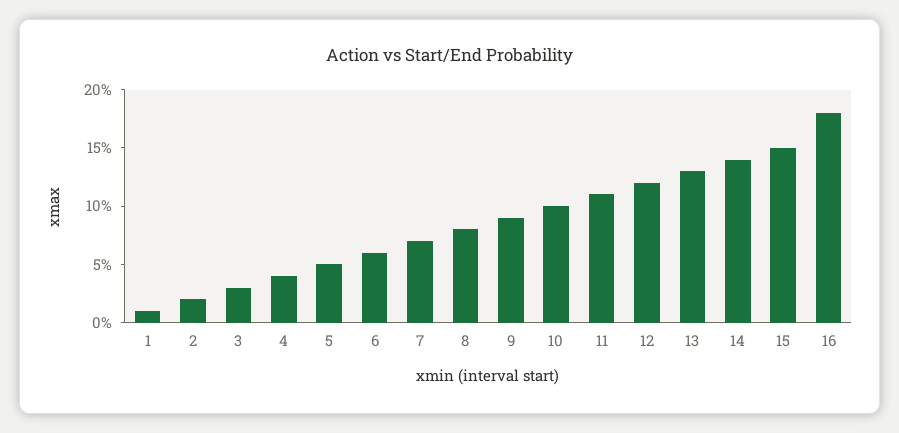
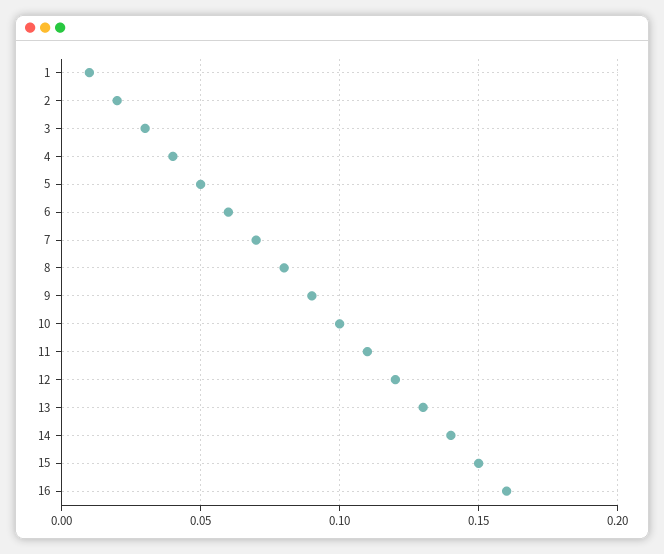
16: 0.18 -> 0.16

